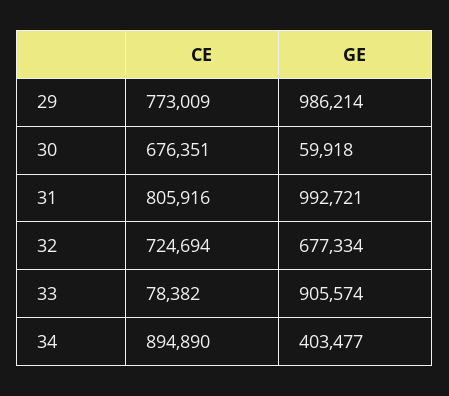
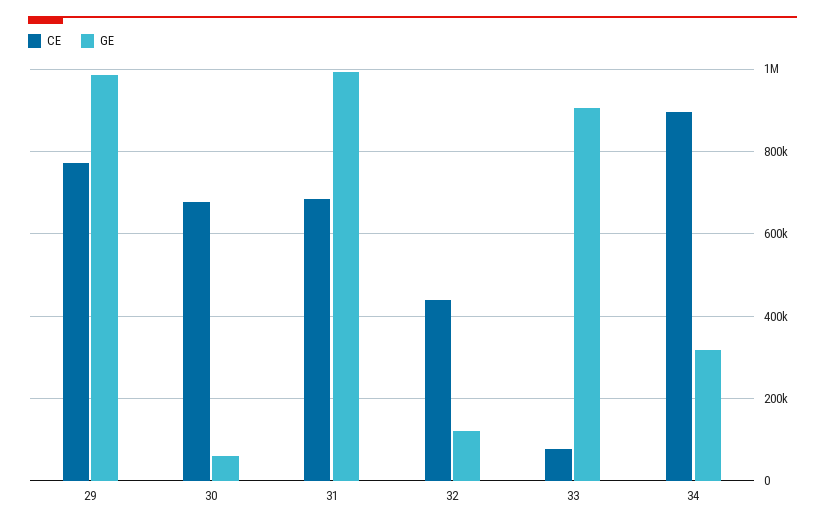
CE, 31: 805916 -> 680000
CE, 32: 724694 -> 440000
GE, 32: 677334 -> 120000
GE, 34: 403477 -> 320000

